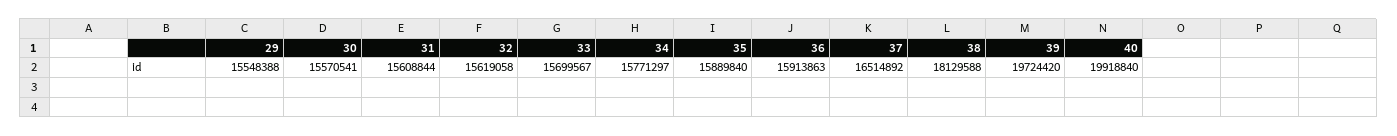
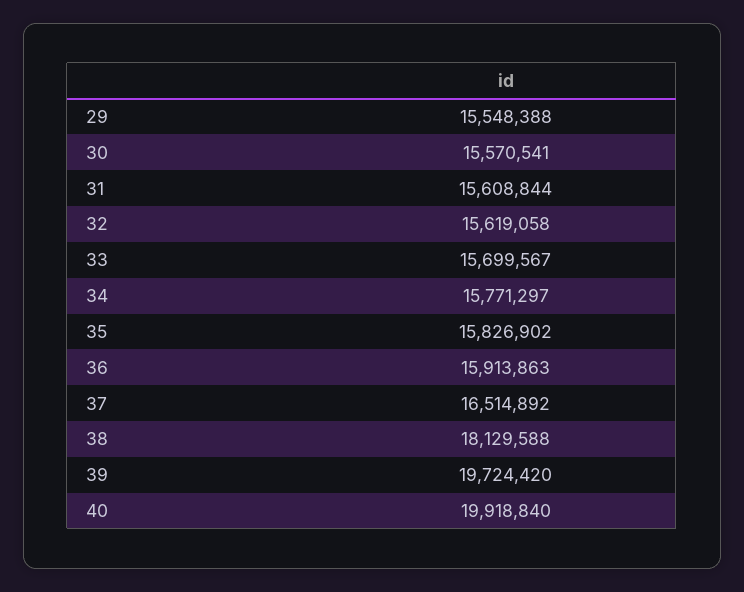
35: 15889840 -> 15826902

